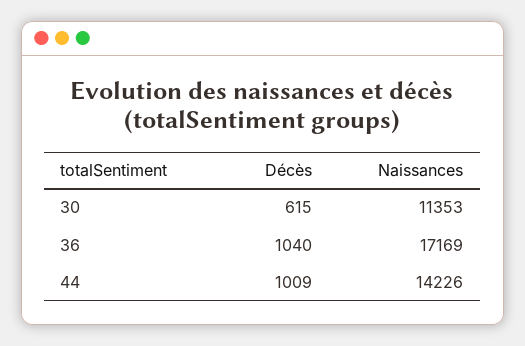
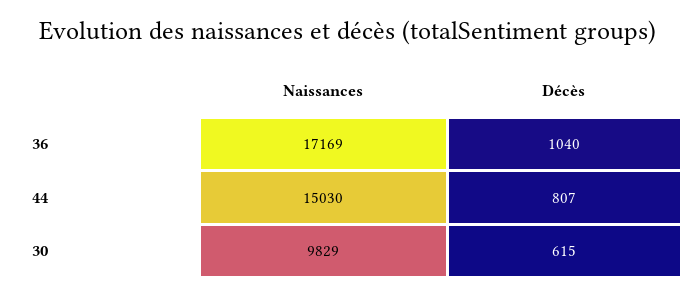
Naissances, 30: 11353 -> 9829
Décès, 44: 1009 -> 807
Naissances, 44: 14226 -> 15030

